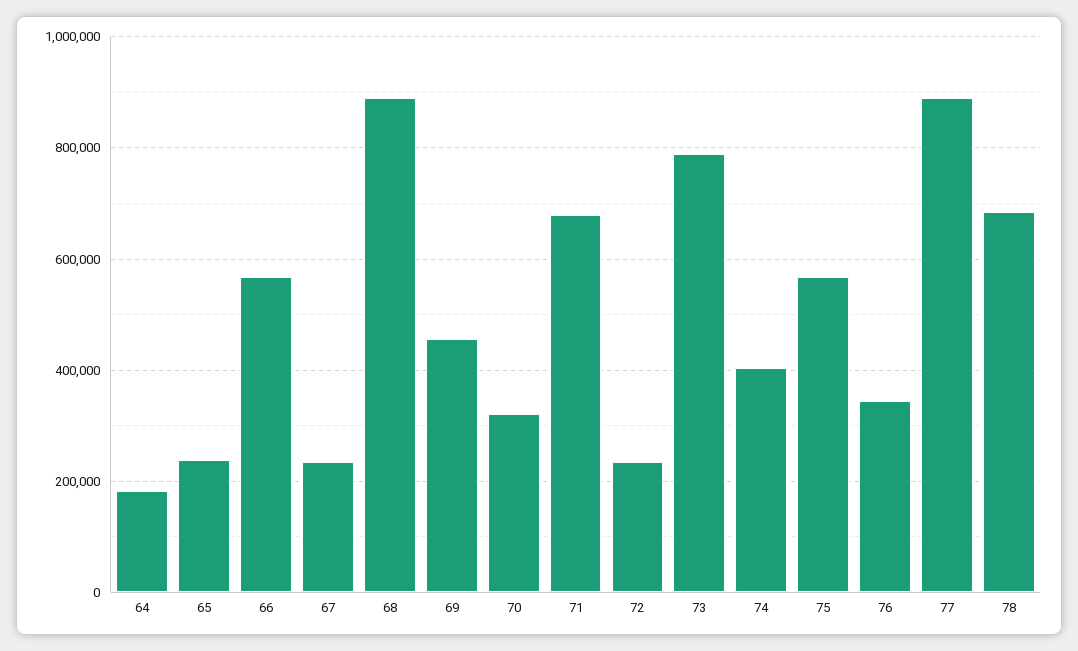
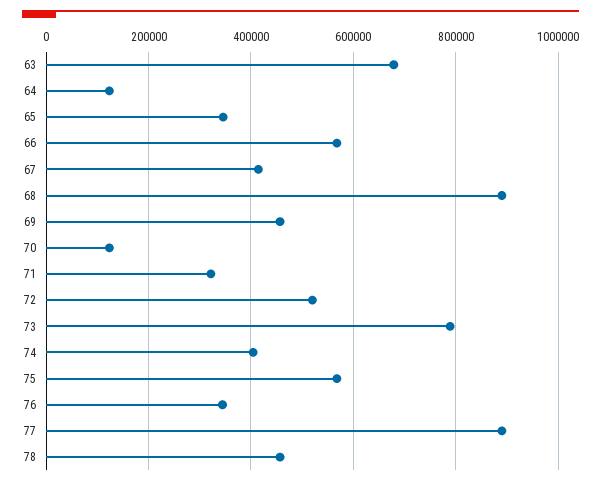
64: 180000 -> 120000
65: 240000 -> 340000
67: 240000 -> 420000
70: 320000 -> 120000
71: 680000 -> 320000
72: 240000 -> 520000
78: 680000 -> 460000
63: none -> 680000

